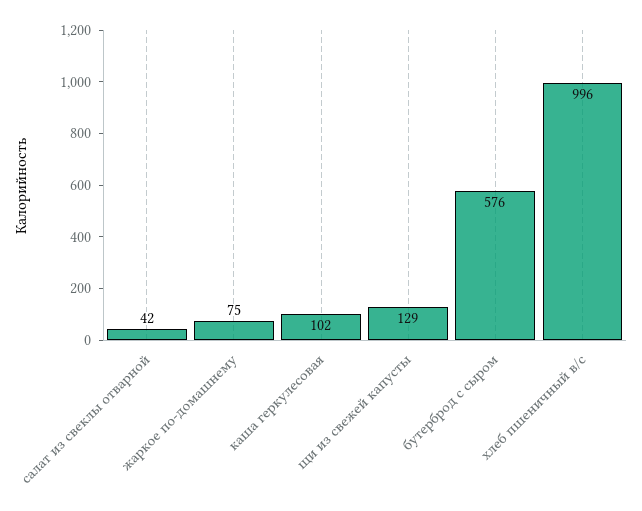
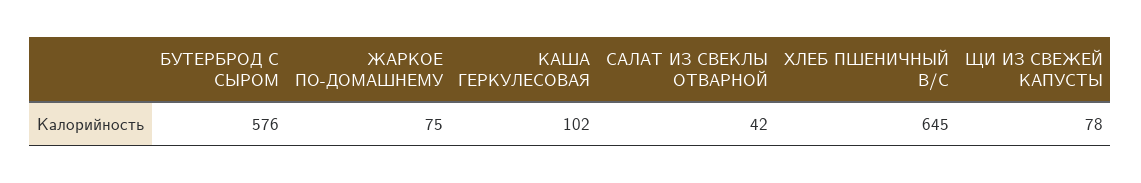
щи из свежей капусты: 129 -> 78
хлеб пшеничный в/с: 996 -> 645

